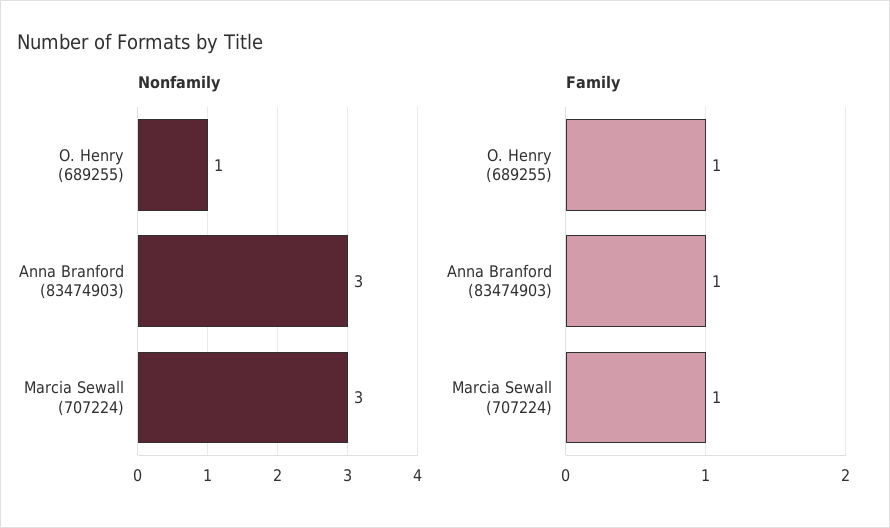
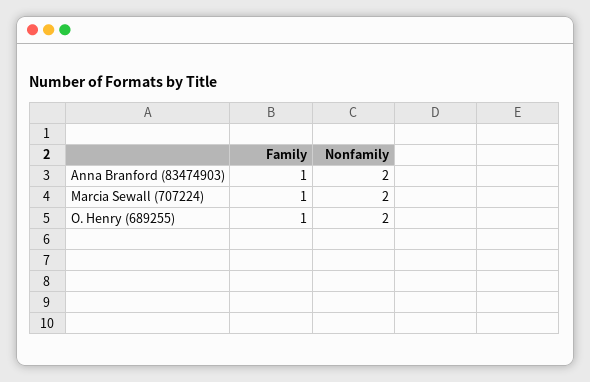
Nonfamily, O. Henry (689255): 1 -> 2
Nonfamily, Anna Branford (83474903): 3 -> 2
Nonfamily, Marcia Sewall (707224): 3 -> 2

